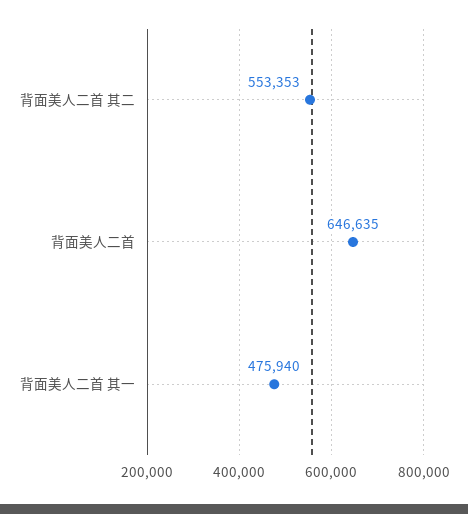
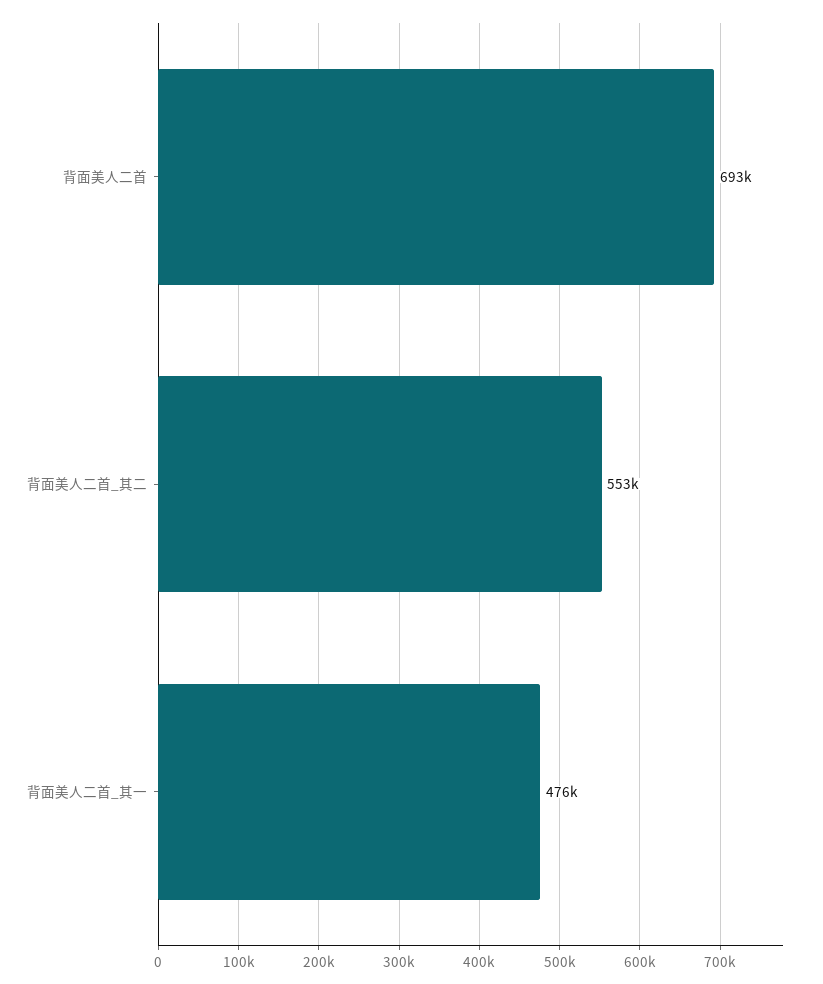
背面美人二首: 646635 -> 693000

